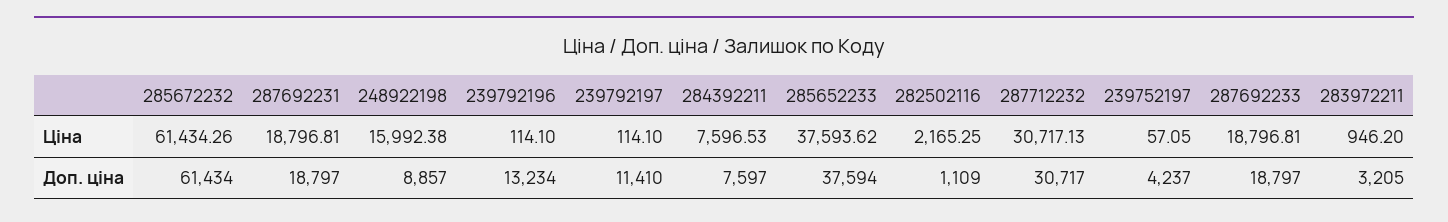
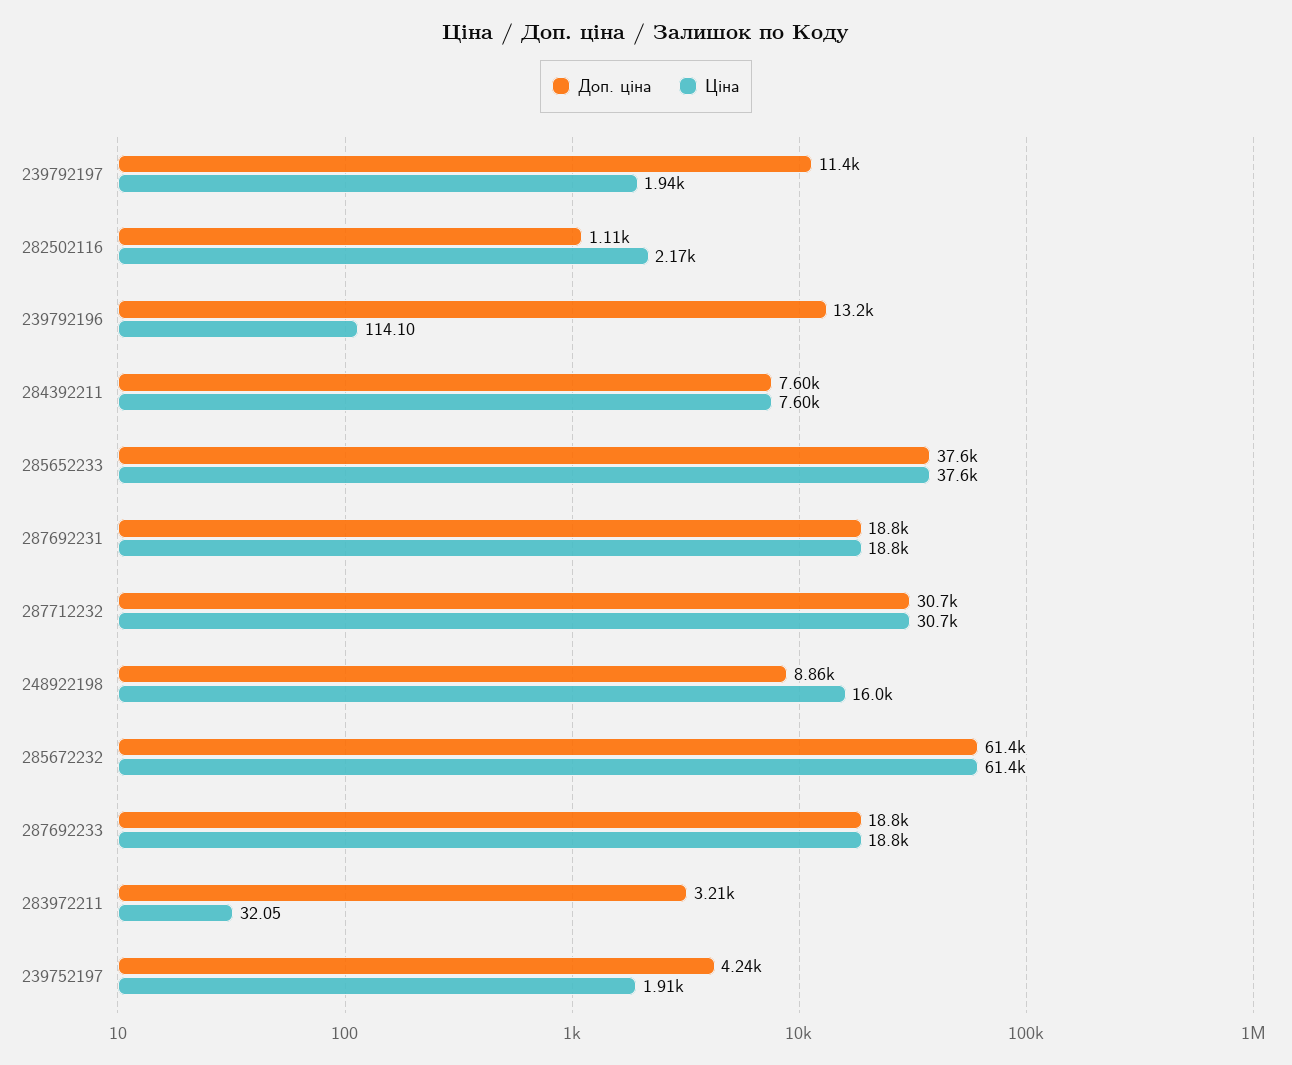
Ціна, 239792197: 114.1 -> 1940
Ціна, 239752197: 57.05 -> 1910
Ціна, 283972211: 946.2 -> 32.05

